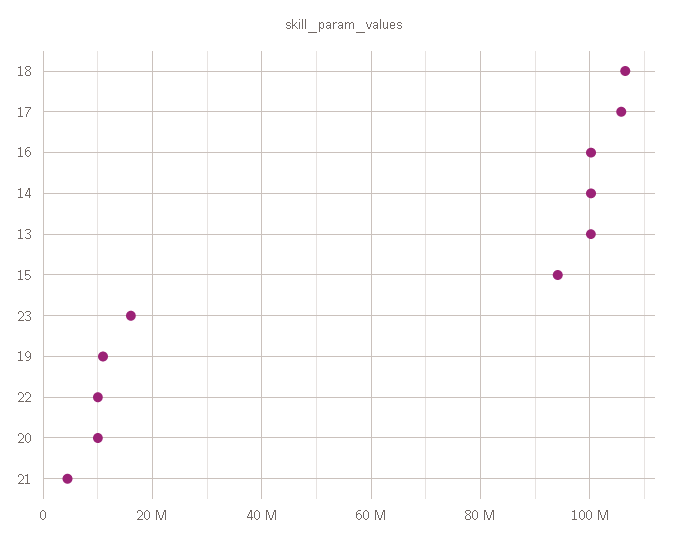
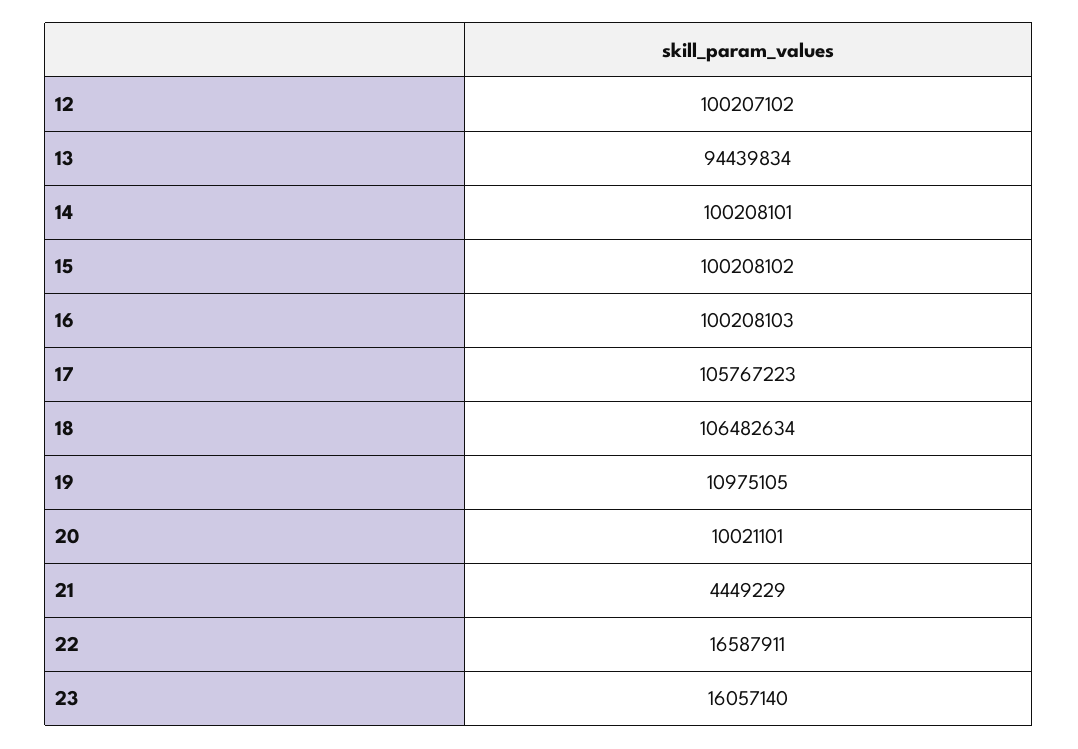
13: 100000000 -> 94439834
15: 94000000 -> 100208102
22: 10000000 -> 16587911
12: none -> 100207102

